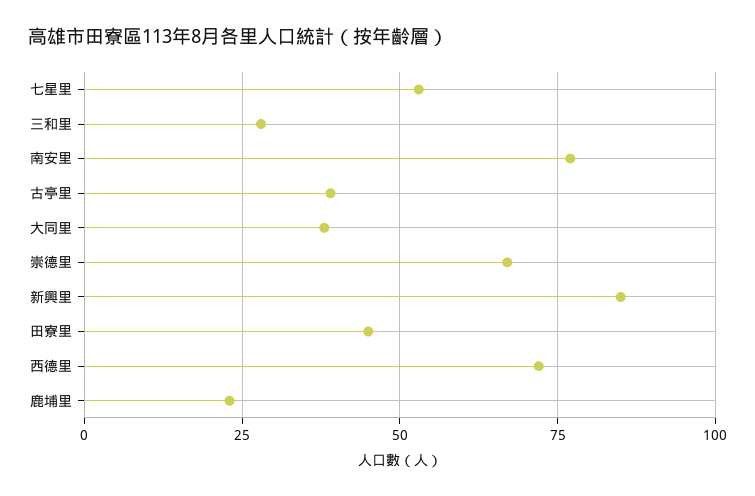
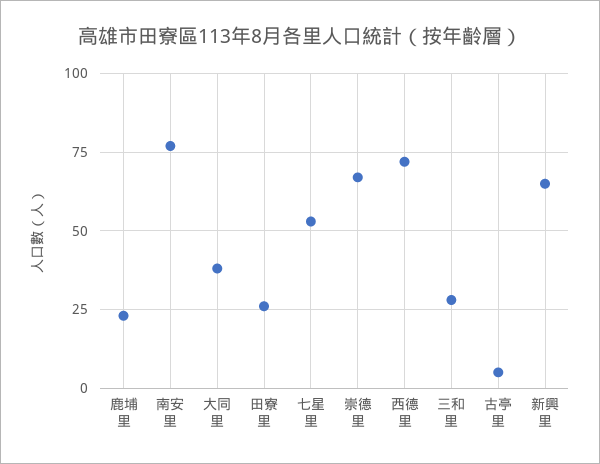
古亭里: 40 -> 5
新興里: 85 -> 65
田寮里: 45 -> 25

